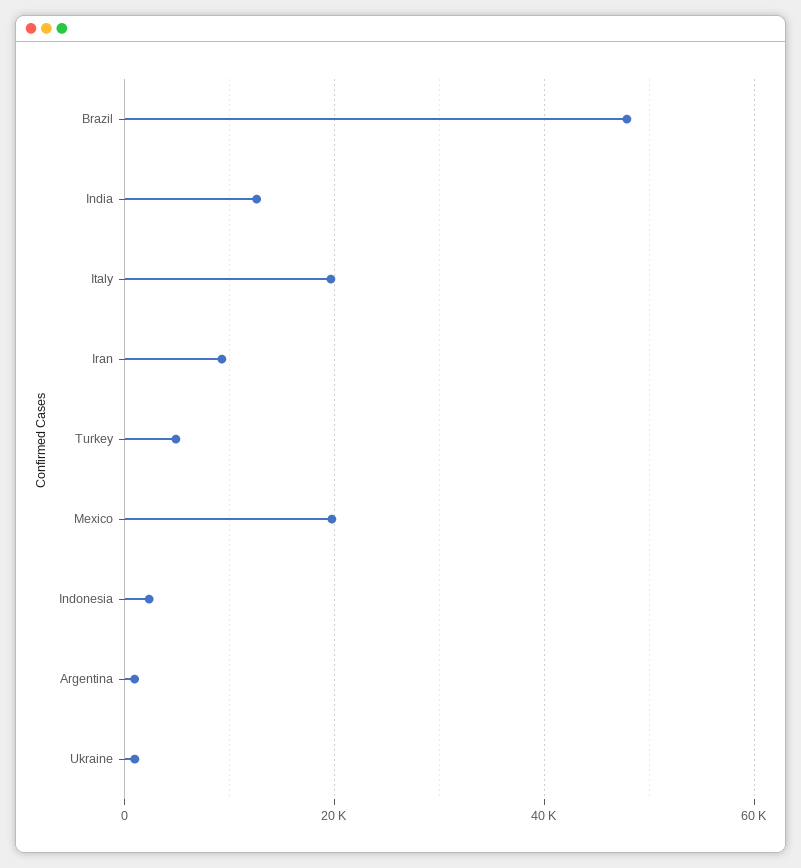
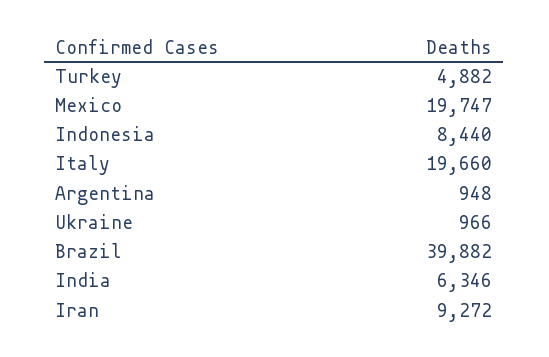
Brazil: 48000 -> 39882
India: 12000 -> 6346
Indonesia: 2000 -> 8440

